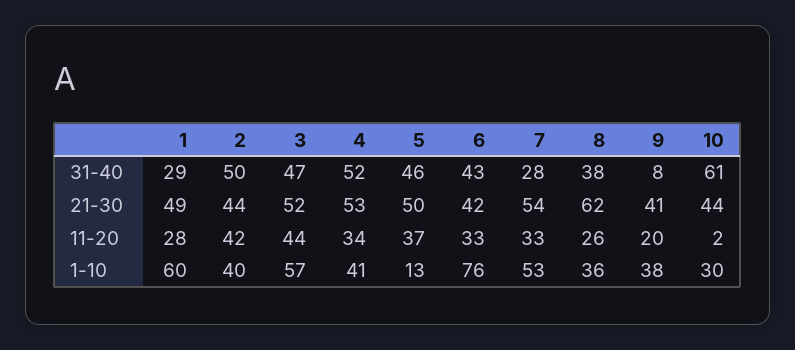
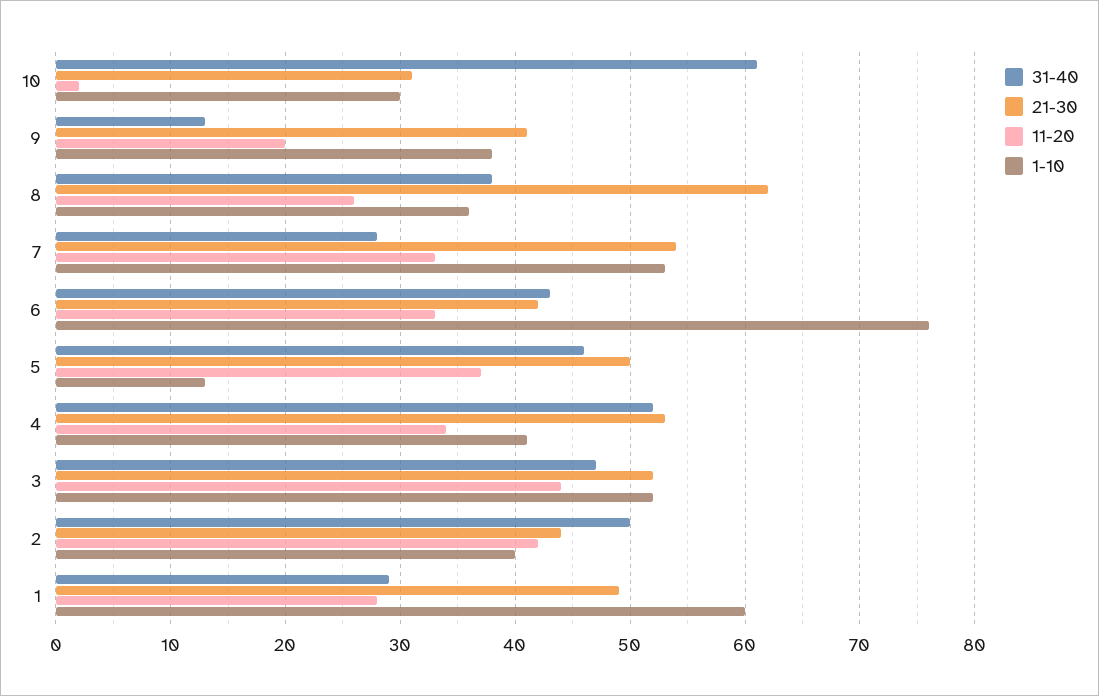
31-40, 9: 8 -> 13
21-30, 10: 44 -> 31
1-10, 3: 57 -> 52

